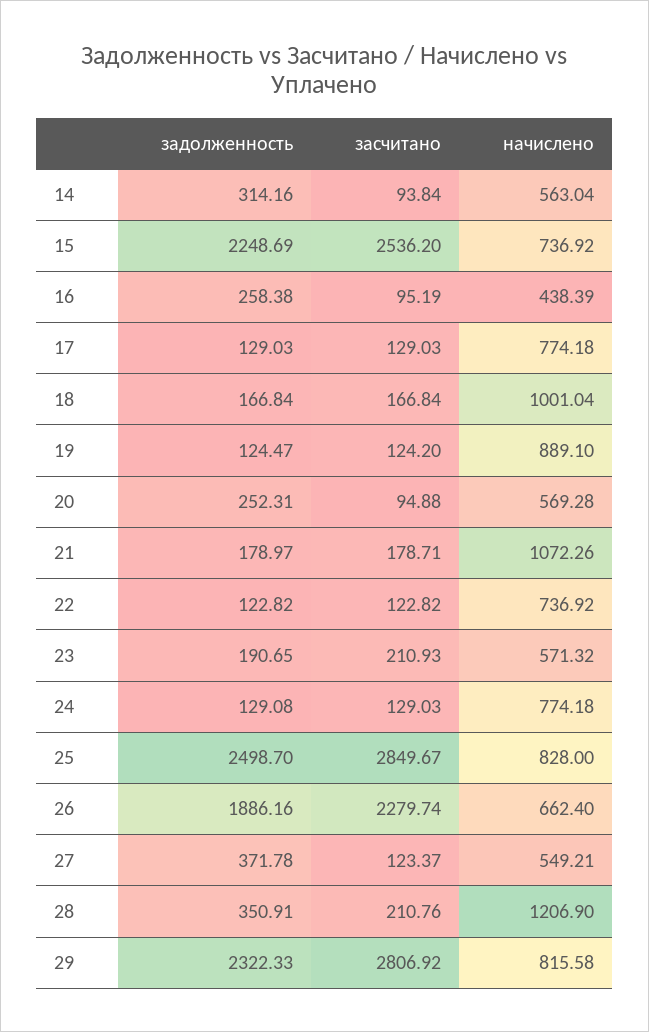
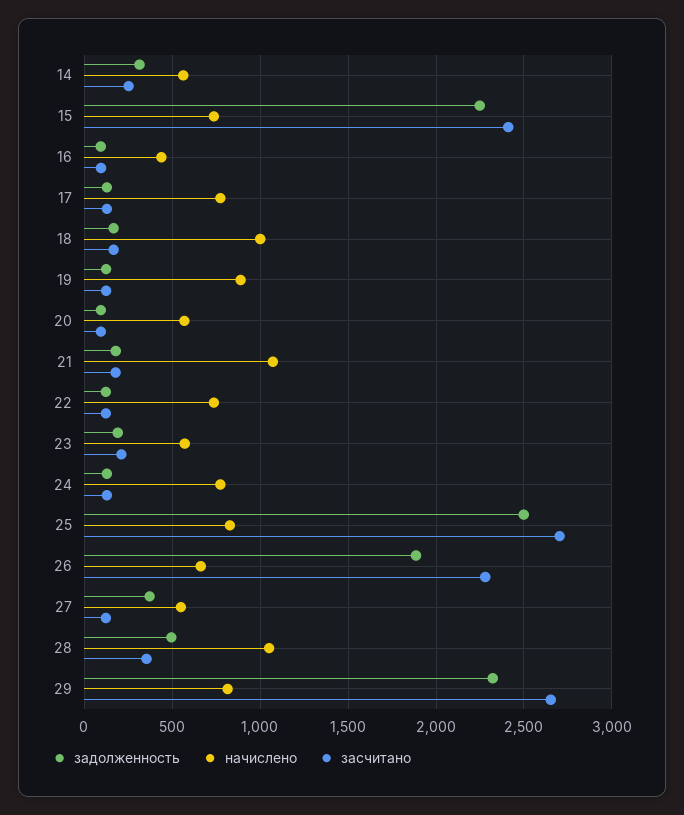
засчитано, 14: 93.84 -> 250
засчитано, 15: 2536.2 -> 2400
задолженность, 16: 258.38 -> 100
задолженность, 20: 252.31 -> 100
засчитано, 25: 2849.67 -> 2700
задолженность, 28: 350.91 -> 500
засчитано, 28: 210.76 -> 350
начислено, 28: 1206.9 -> 1050
засчитано, 29: 2806.92 -> 2650

